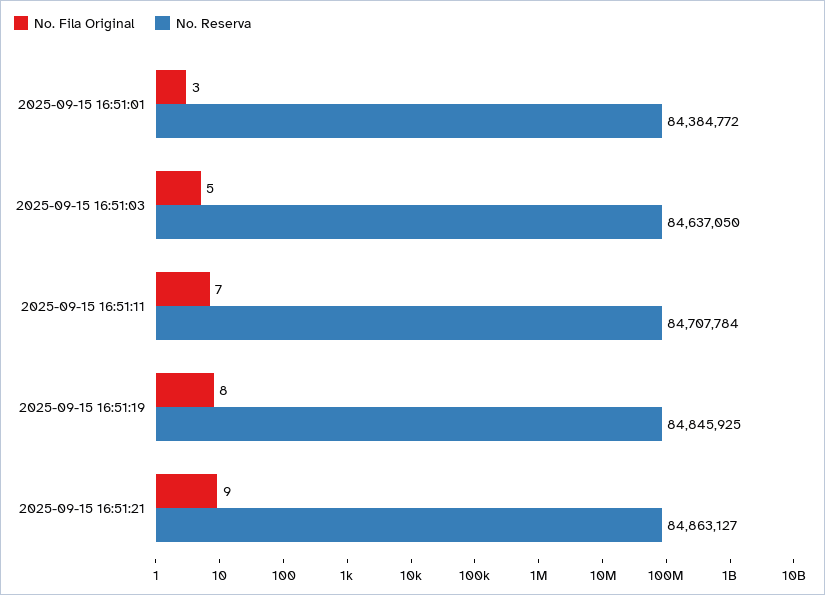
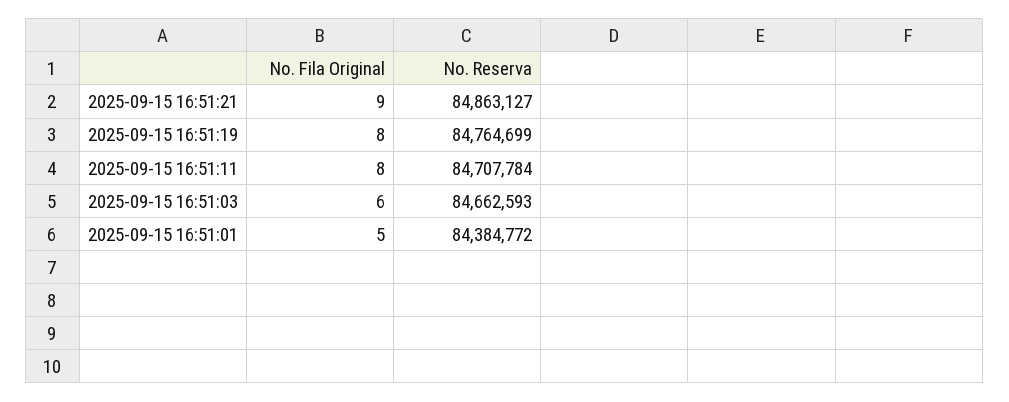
No. Fila Original, 2025-09-15 16:51:01: 3 -> 5
No. Fila Original, 2025-09-15 16:51:03: 5 -> 6
No. Reserva, 2025-09-15 16:51:03: 84637050 -> 84662593
No. Fila Original, 2025-09-15 16:51:11: 7 -> 8
No. Reserva, 2025-09-15 16:51:19: 84845925 -> 84764699

